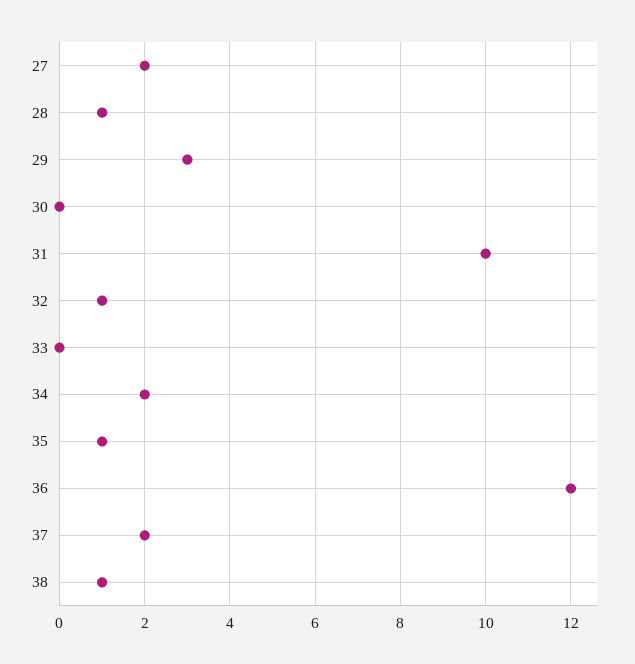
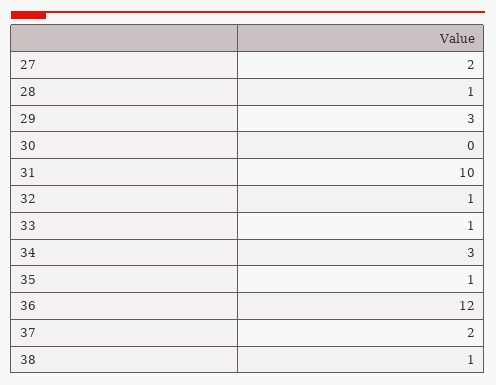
33: 0 -> 1
34: 2 -> 3

